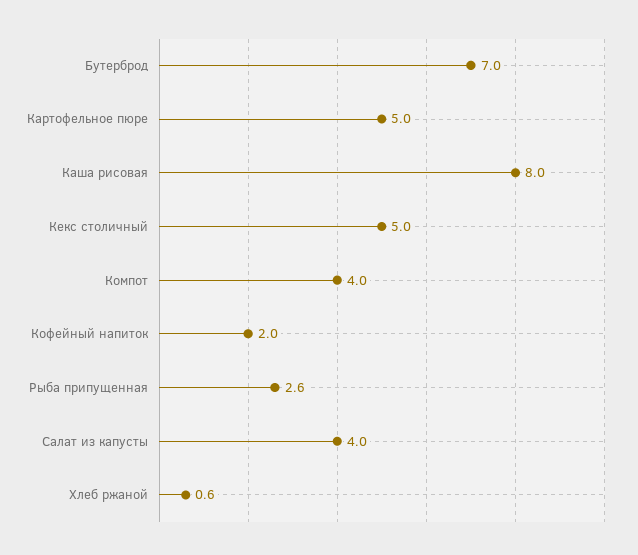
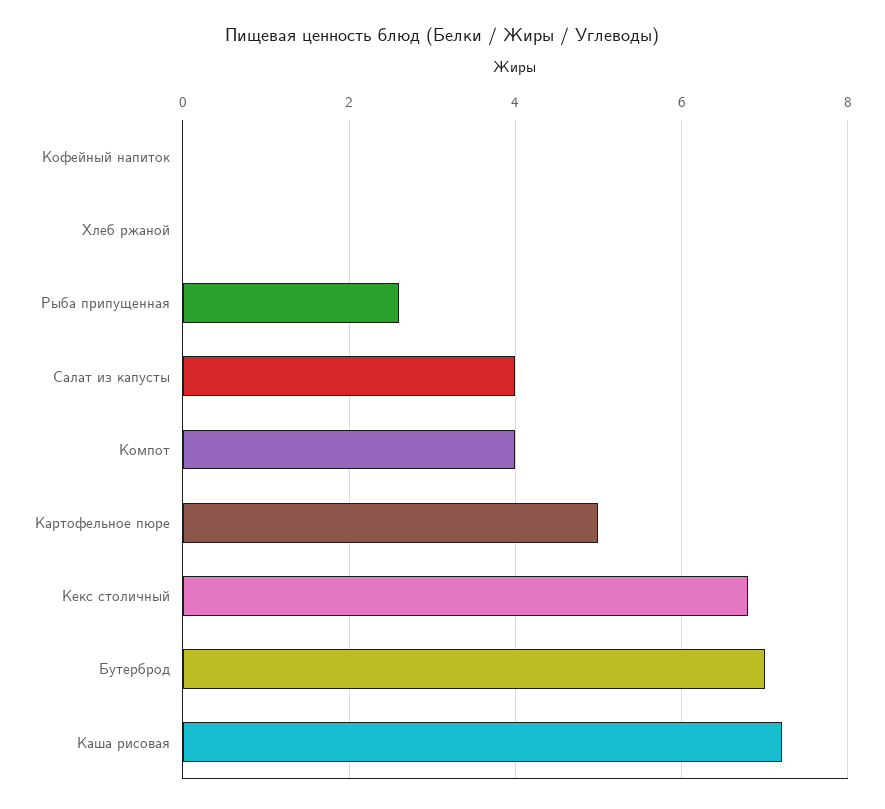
Каша рисовая: 8 -> 7.2
Кекс столичный: 5 -> 6.8
Кофейный напиток: 2 -> 0
Хлеб ржаной: 0.6 -> 0

